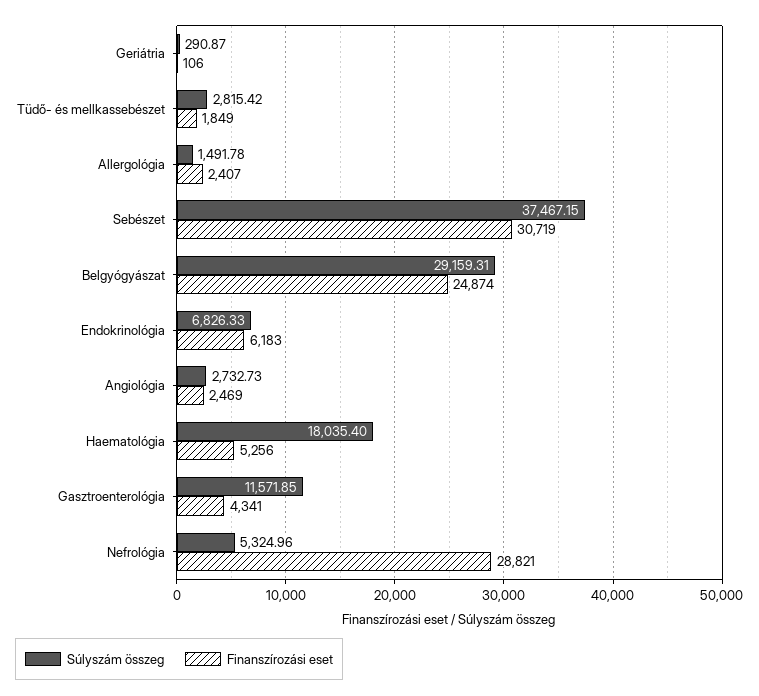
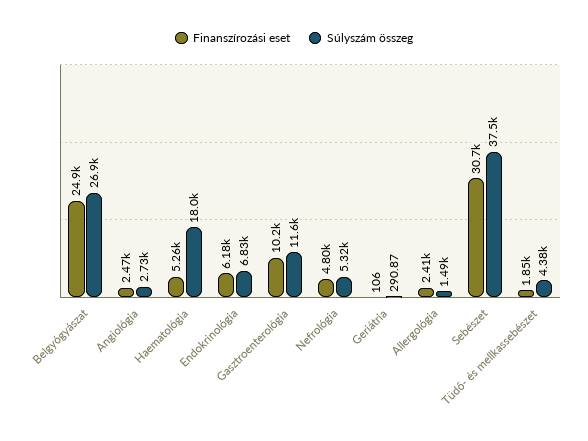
Súlyszám összeg, Tüdő- és mellkassebészet: 2815.42 -> 4380
Súlyszám összeg, Belgyógyászat: 29159.31 -> 26900
Finanszírozási eset, Gasztroenterológia: 4341 -> 10200
Finanszírozási eset, Nefrológia: 28821 -> 4800

